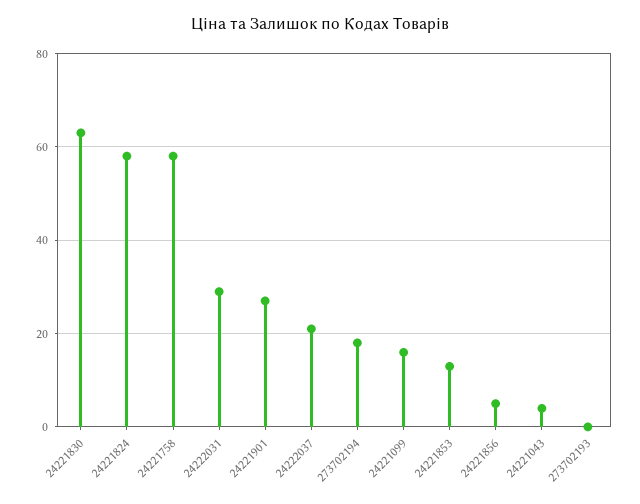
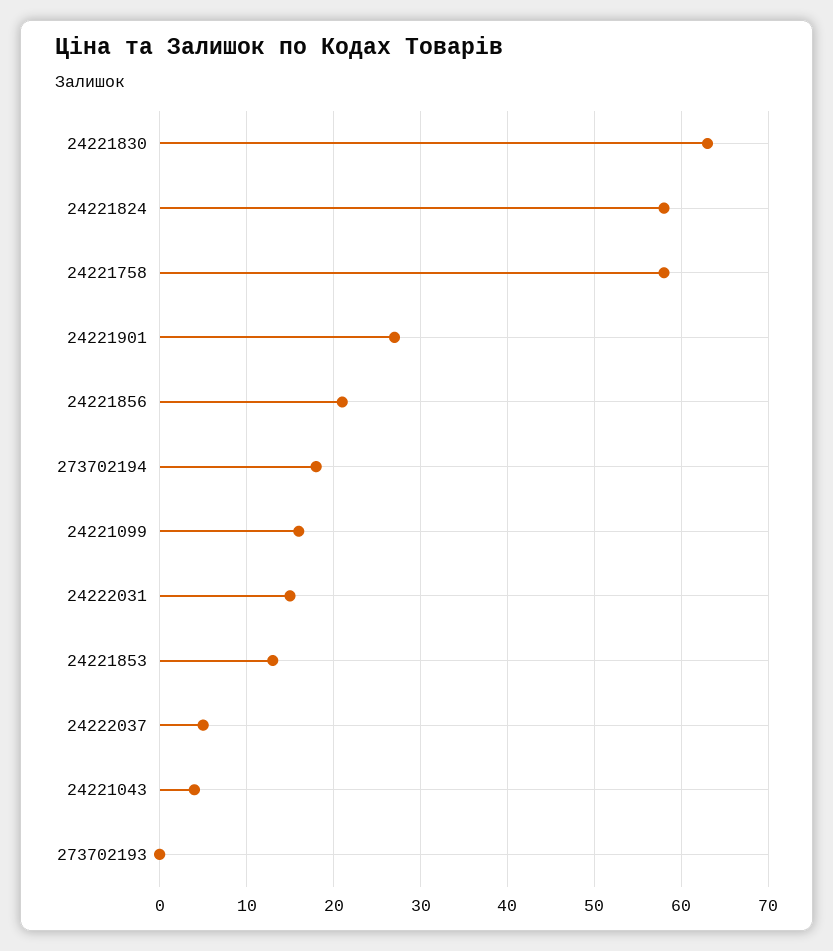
24222031: 30 -> 15
24222037: 20 -> 5
24221856: 5 -> 21

